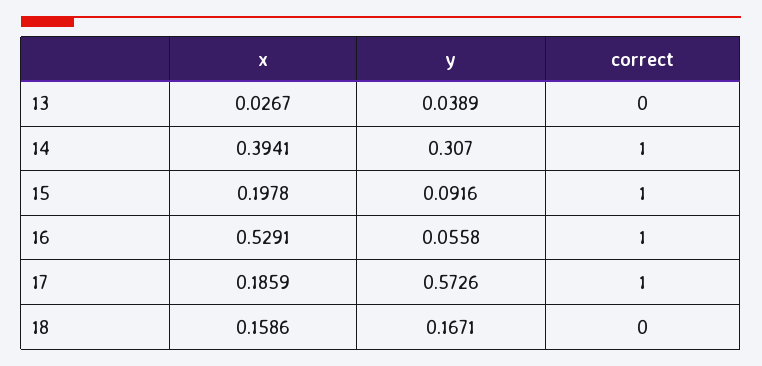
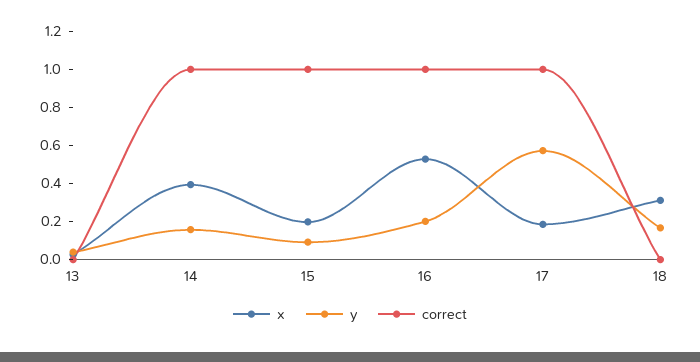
y, 14: 0.307 -> 0.15
y, 16: 0.0558 -> 0.2
x, 18: 0.1586 -> 0.3

